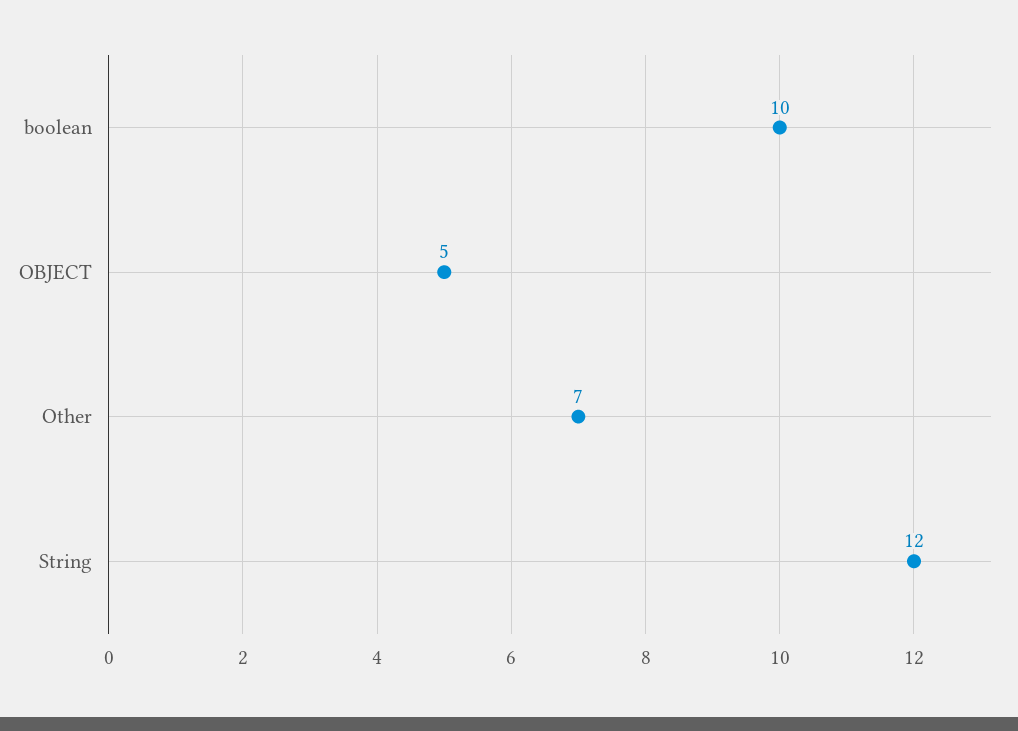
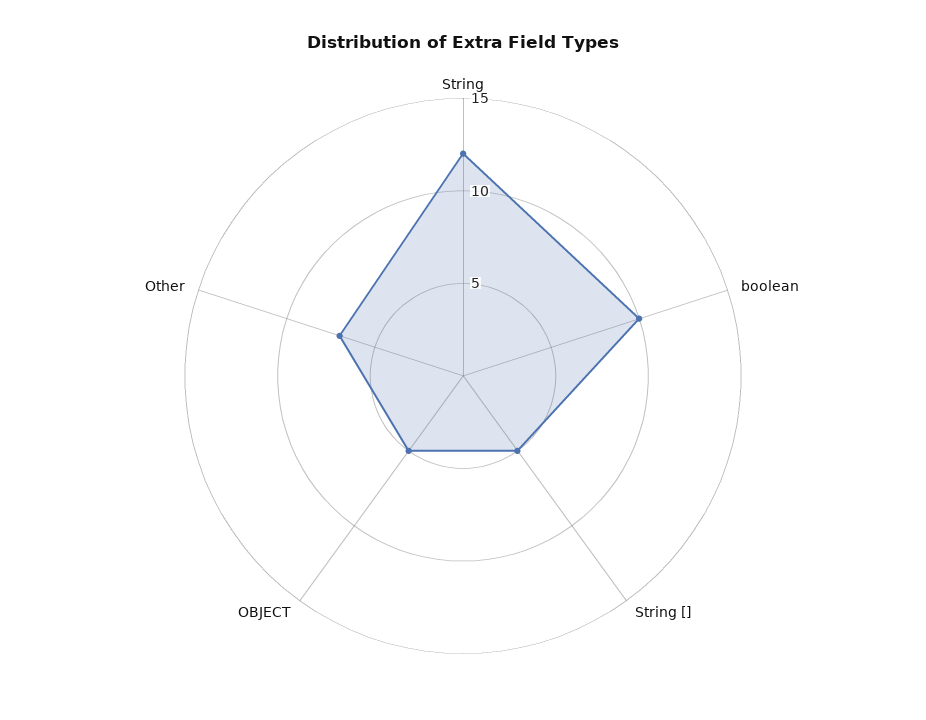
String []: none -> 5

